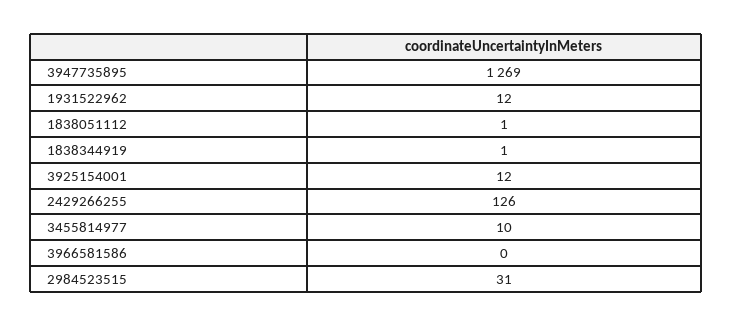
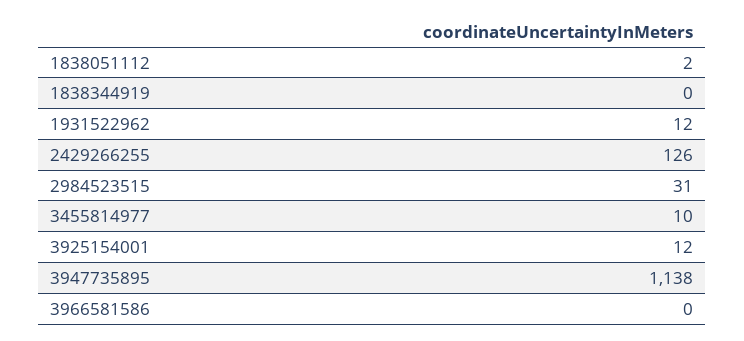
3947735895: 1269 -> 1138
1838051112: 1 -> 2
1838344919: 1 -> 0

